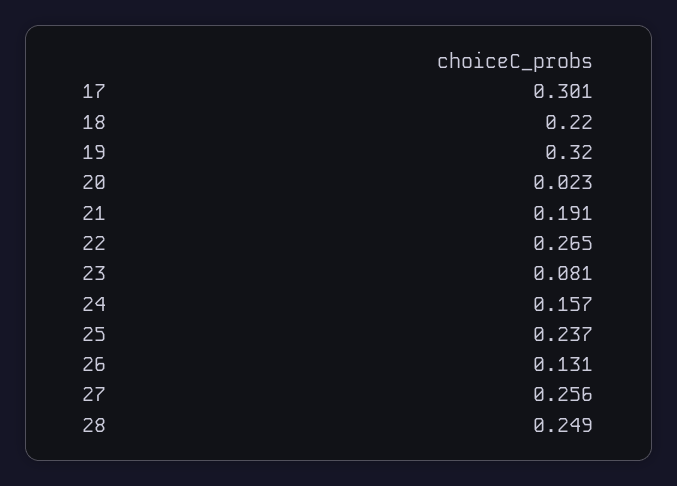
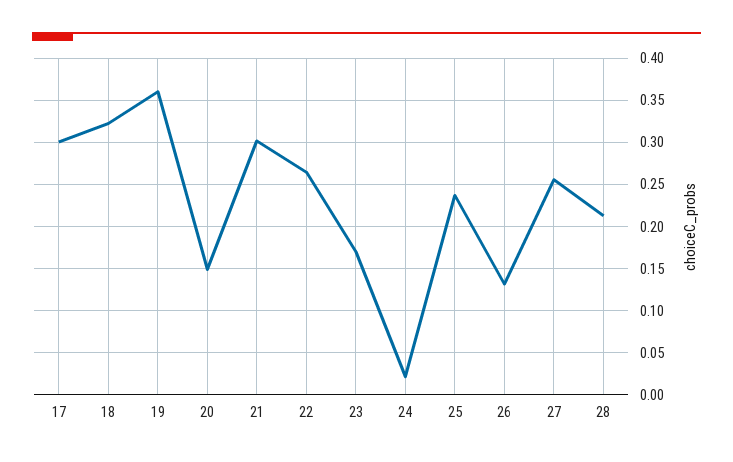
18: 0.22 -> 0.32
19: 0.32 -> 0.36
20: 0.023 -> 0.15
21: 0.191 -> 0.3
23: 0.081 -> 0.17
24: 0.157 -> 0.02
28: 0.249 -> 0.21

